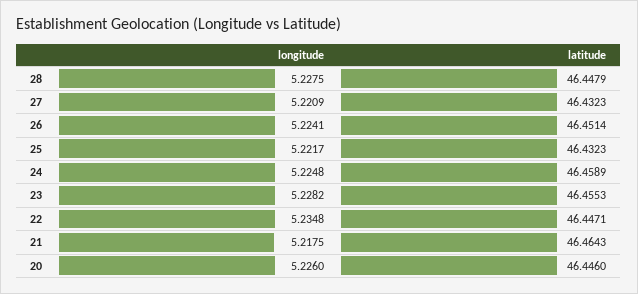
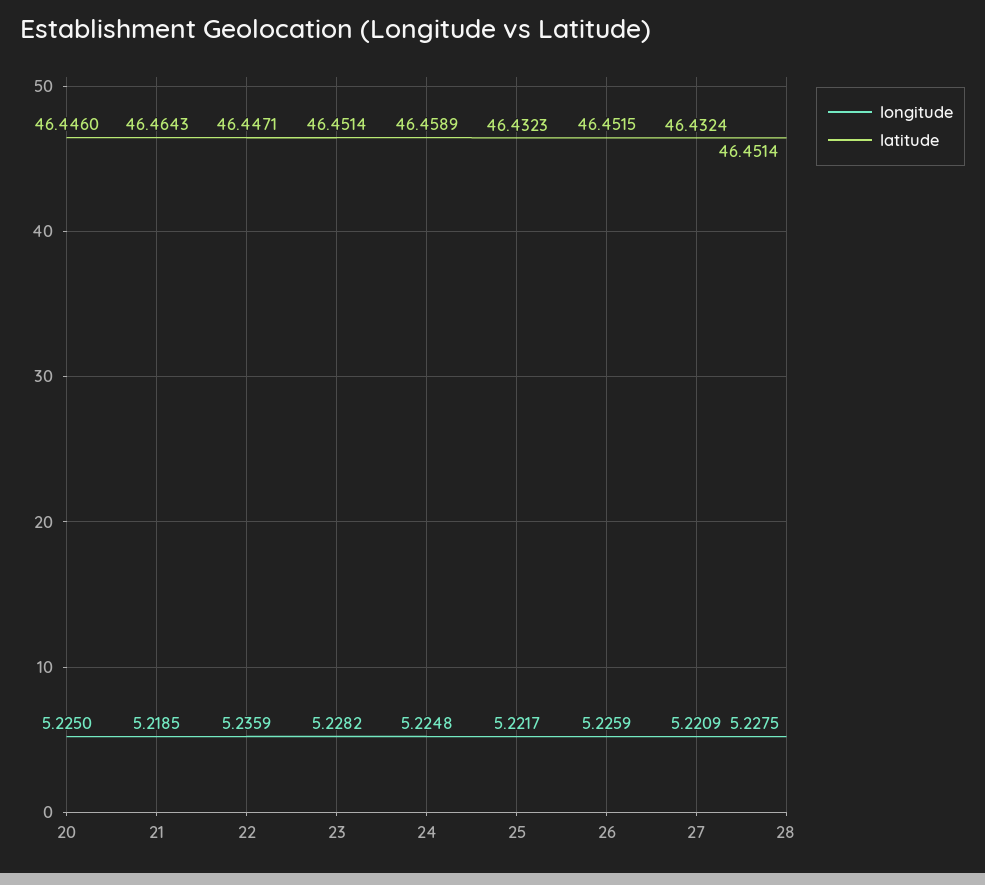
latitude, 28: 46.4479 -> 46.4514
latitude, 27: 46.4323 -> 46.4324
longitude, 26: 5.2241 -> 5.2259
latitude, 26: 46.4514 -> 46.4515
latitude, 23: 46.4553 -> 46.4514
longitude, 22: 5.2348 -> 5.2359
longitude, 21: 5.2175 -> 5.2185
longitude, 20: 5.226 -> 5.225

